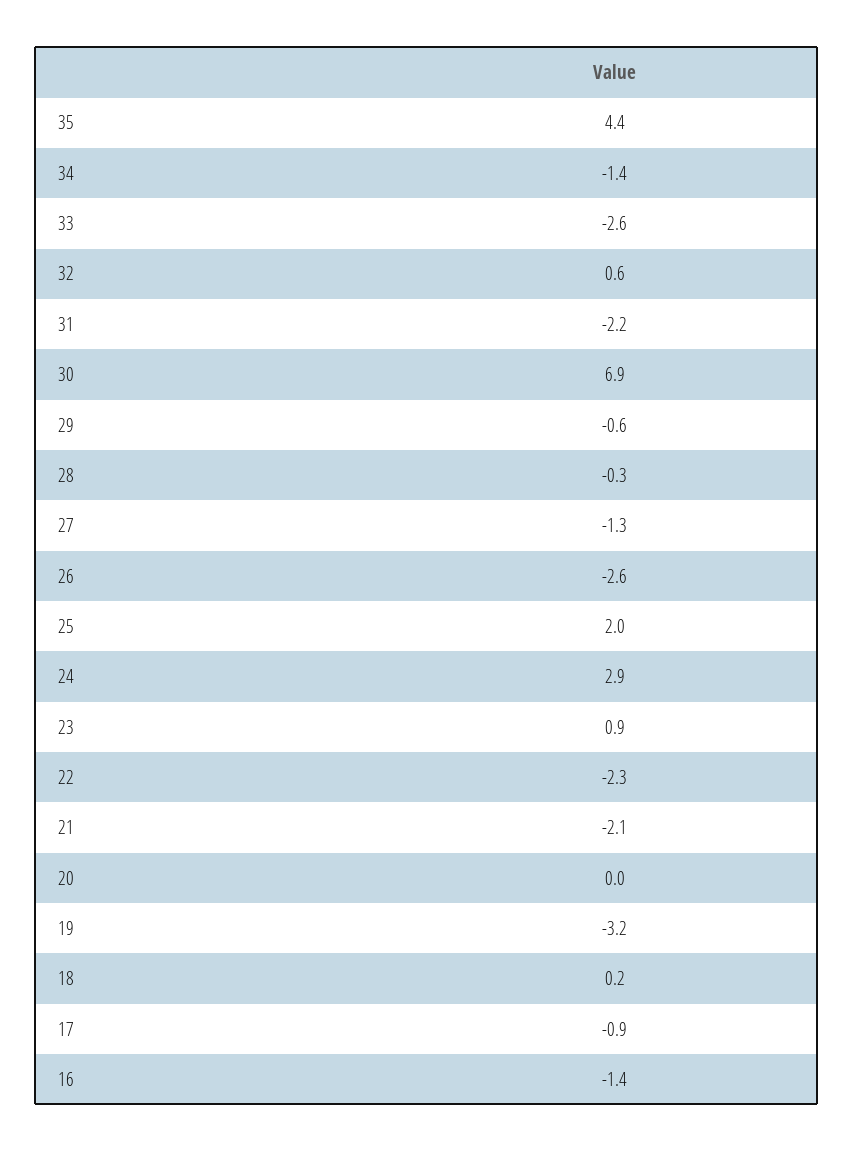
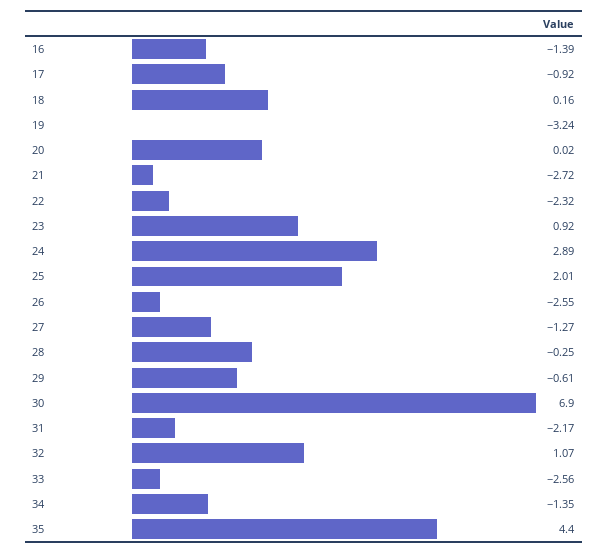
32: 0.6 -> 1.07
21: -2.1 -> -2.72

